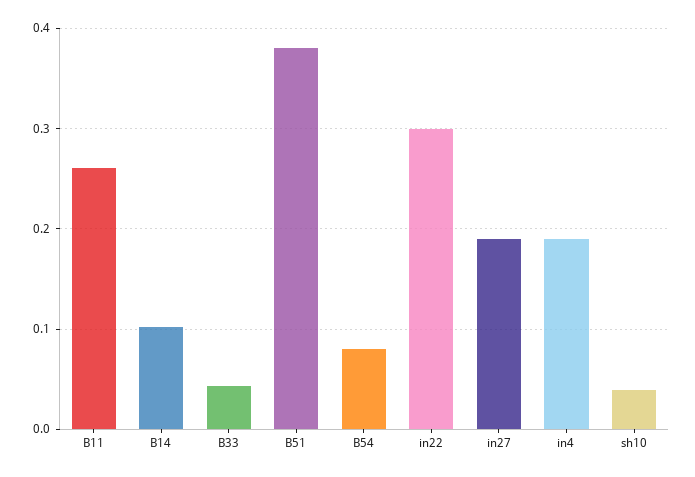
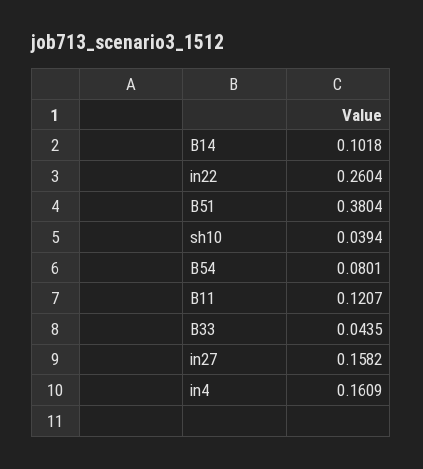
B11: 0.26 -> 0.1207
in22: 0.3 -> 0.2604
in27: 0.19 -> 0.1582
in4: 0.19 -> 0.1609

